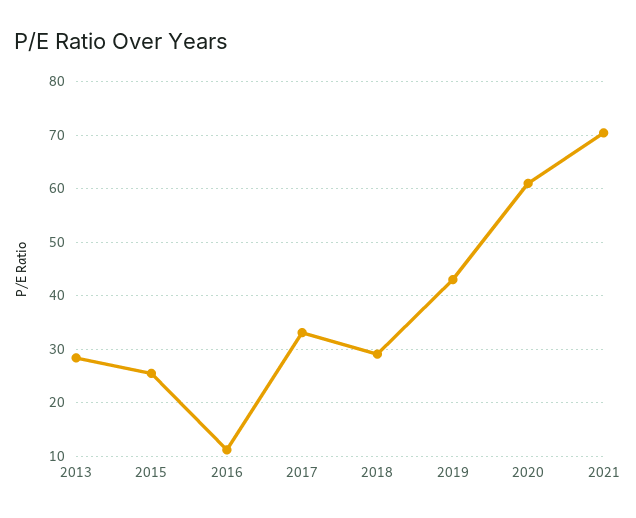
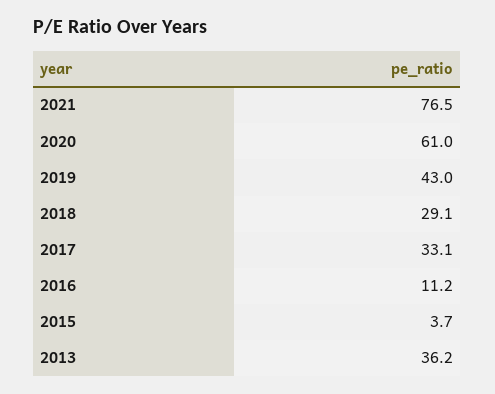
2013: 28 -> 36.2
2015: 26 -> 3.7
2021: 70 -> 76.5

